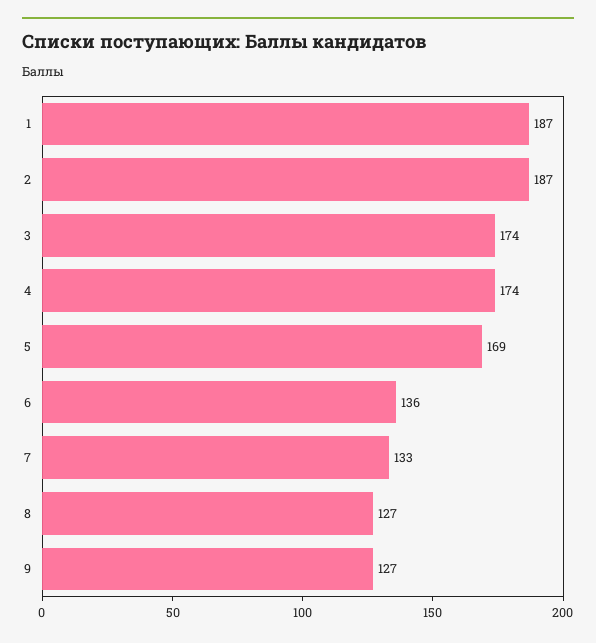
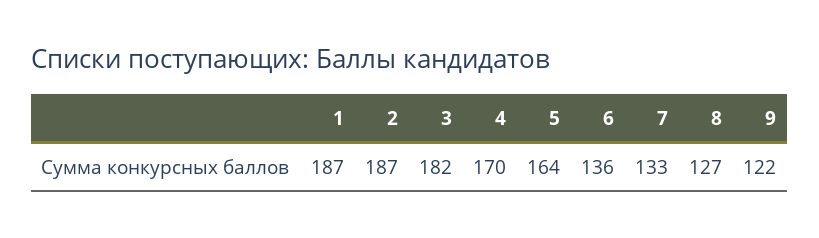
3: 174 -> 182
4: 174 -> 170
5: 169 -> 164
9: 127 -> 122

